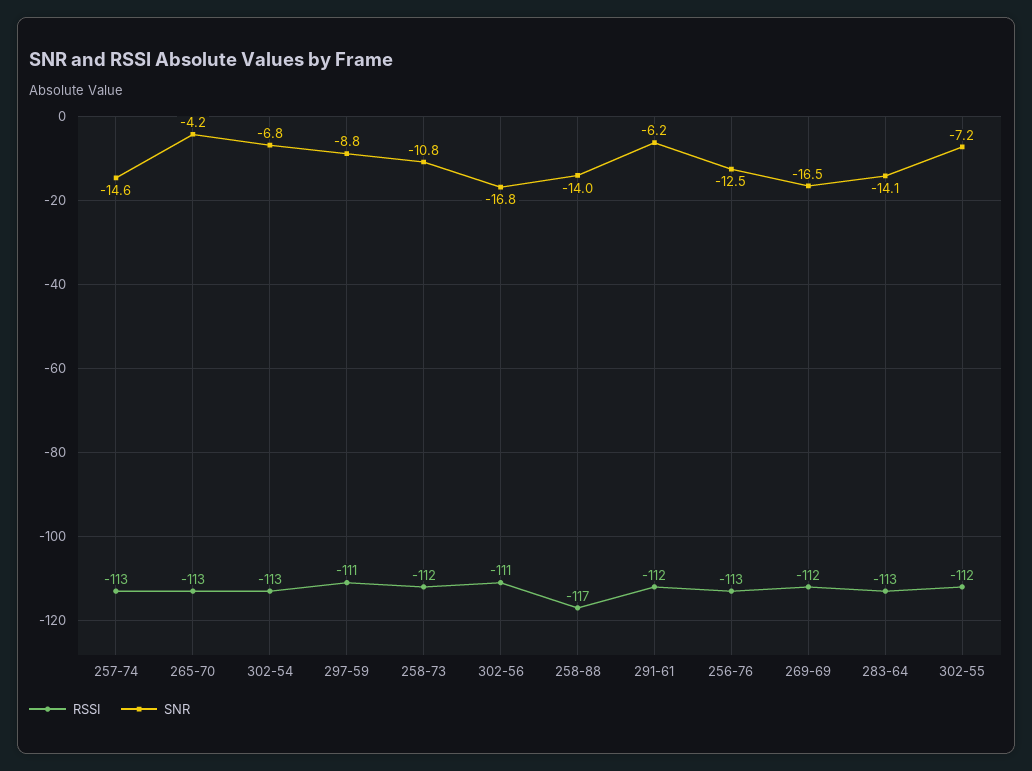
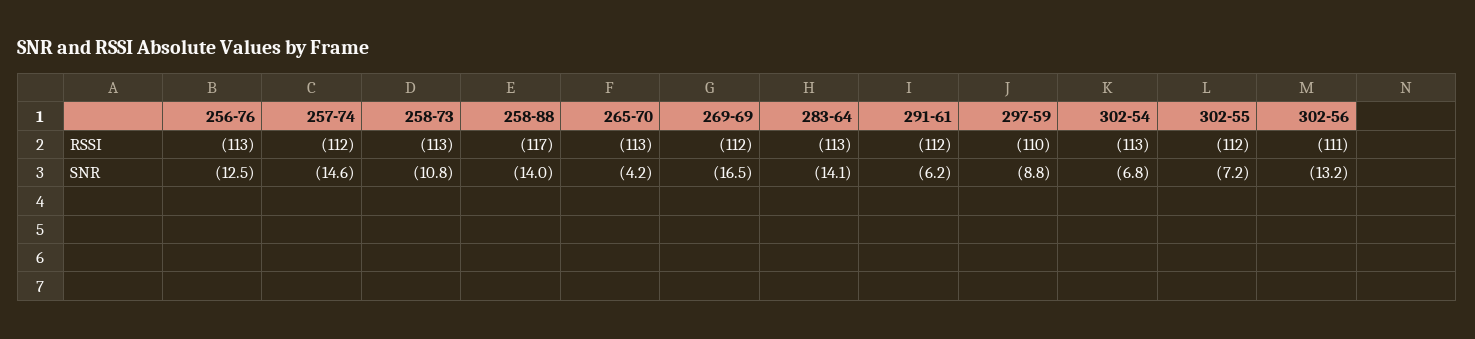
RSSI, 257-74: -113 -> -112
RSSI, 297-59: -111 -> -110
RSSI, 258-73: -112 -> -113
SNR, 302-56: -16.8 -> -13.2

